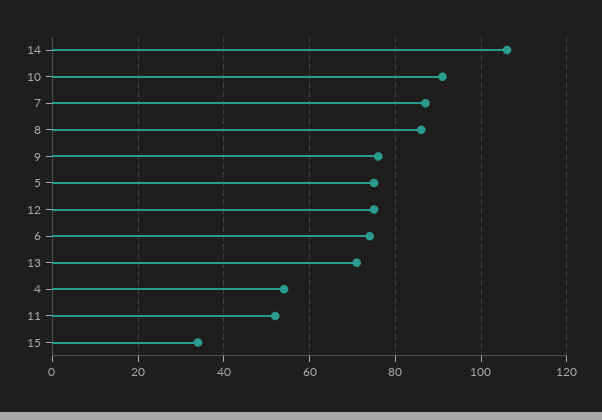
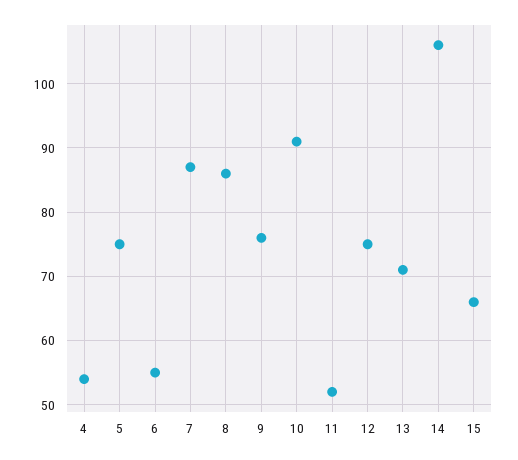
6: 75 -> 55
15: 35 -> 66

